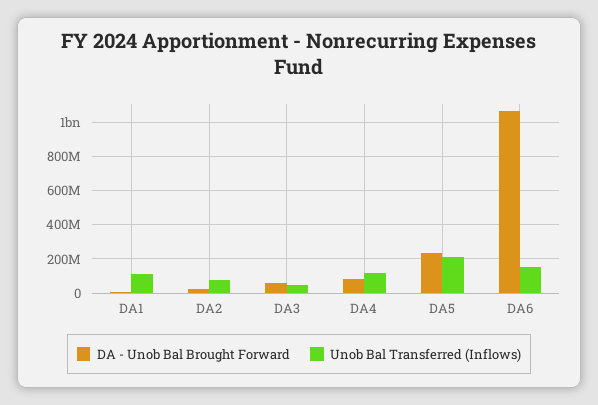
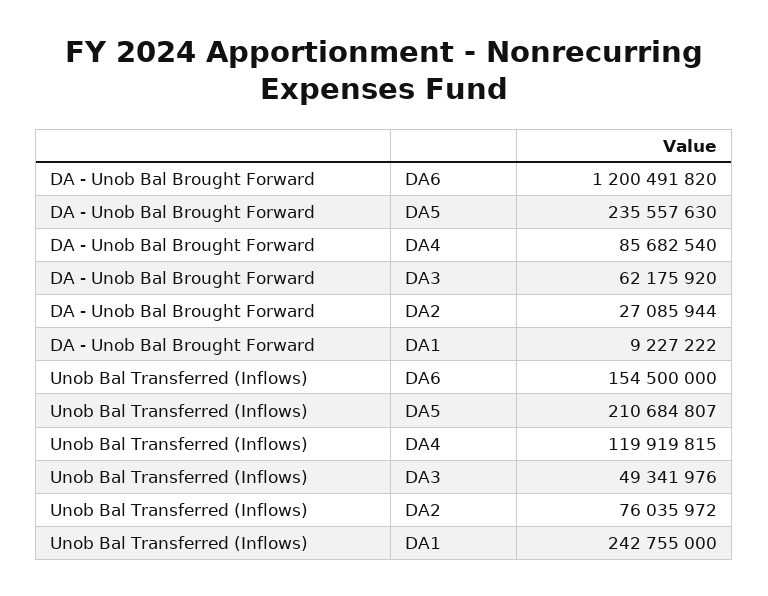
Unob Bal Transferred (Inflows), DA1: 100000000 -> 242755000
DA - Unob Bal Brought Forward, DA6: 1050000000 -> 1200491820

